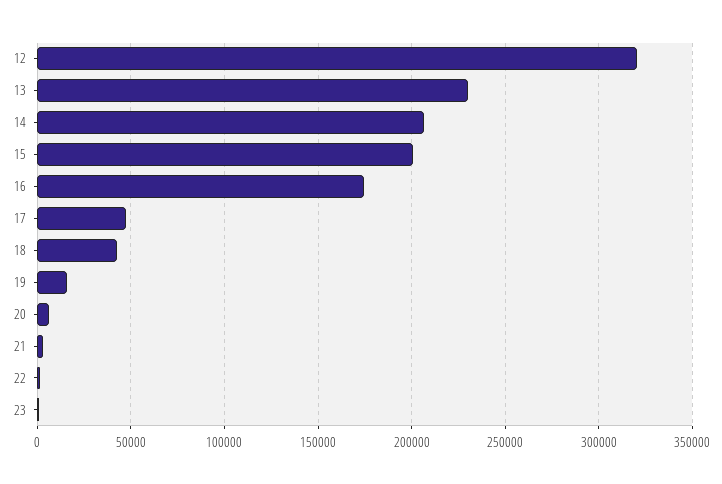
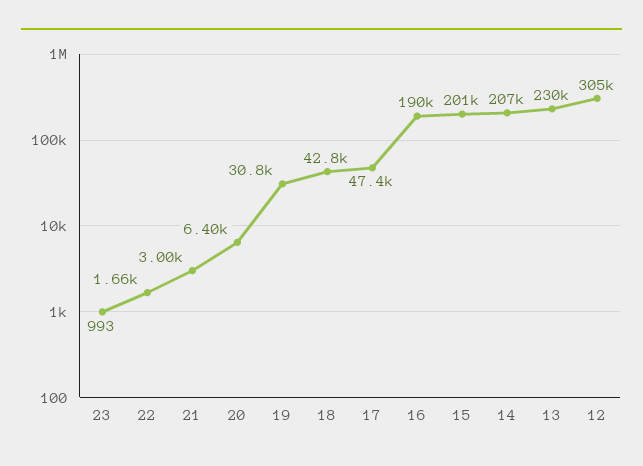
12: 320000 -> 305000
16: 175000 -> 190000
19: 15000 -> 30800

